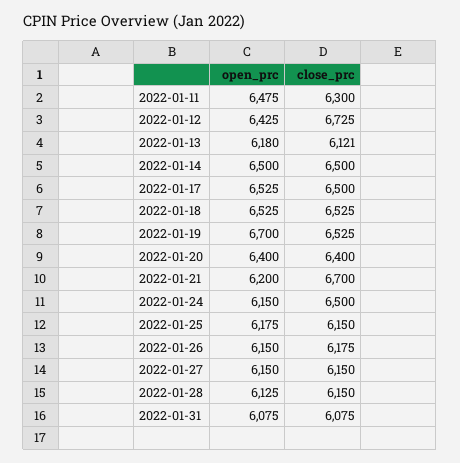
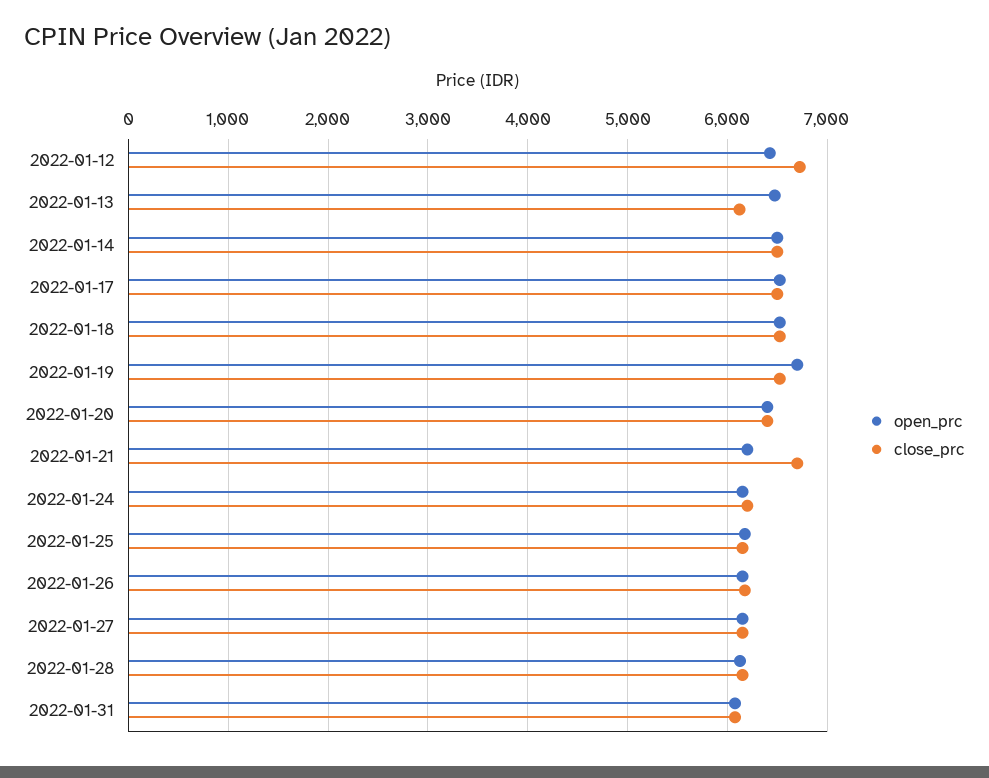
open_prc, 2022-01-11: 6475 -> none
close_prc, 2022-01-11: 6300 -> none
open_prc, 2022-01-13: 6180 -> 6500
close_prc, 2022-01-24: 6500 -> 6200

